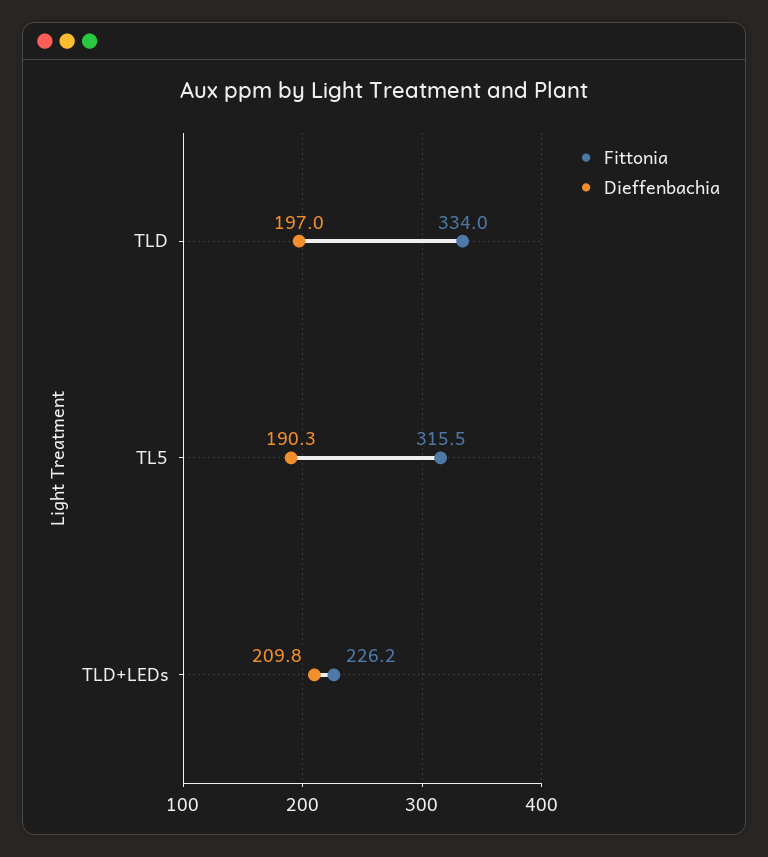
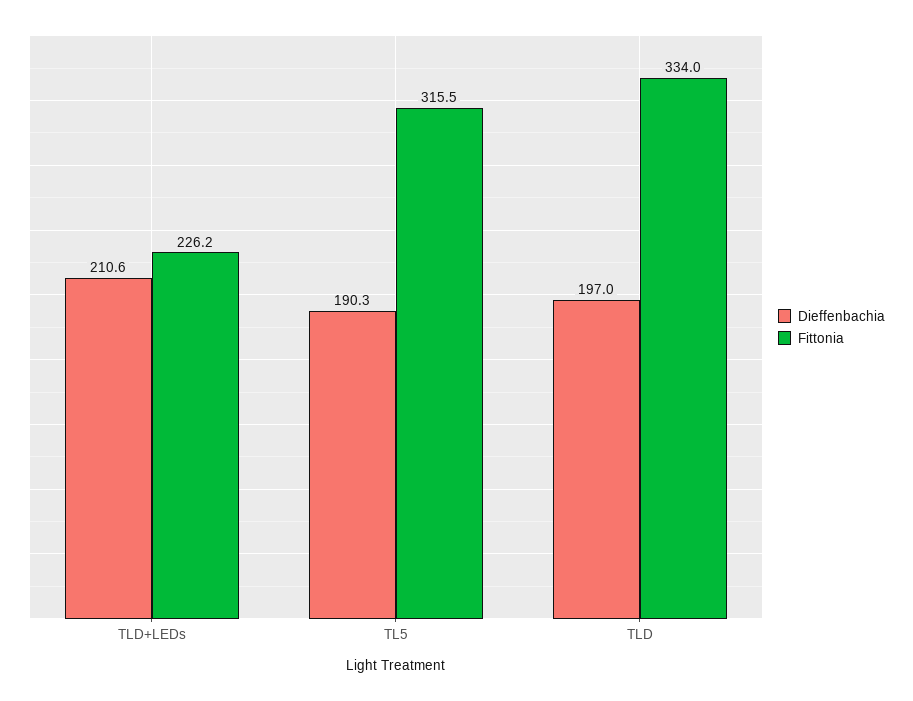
Dieffenbachia, TLD+LEDs: 209.8 -> 210.6

